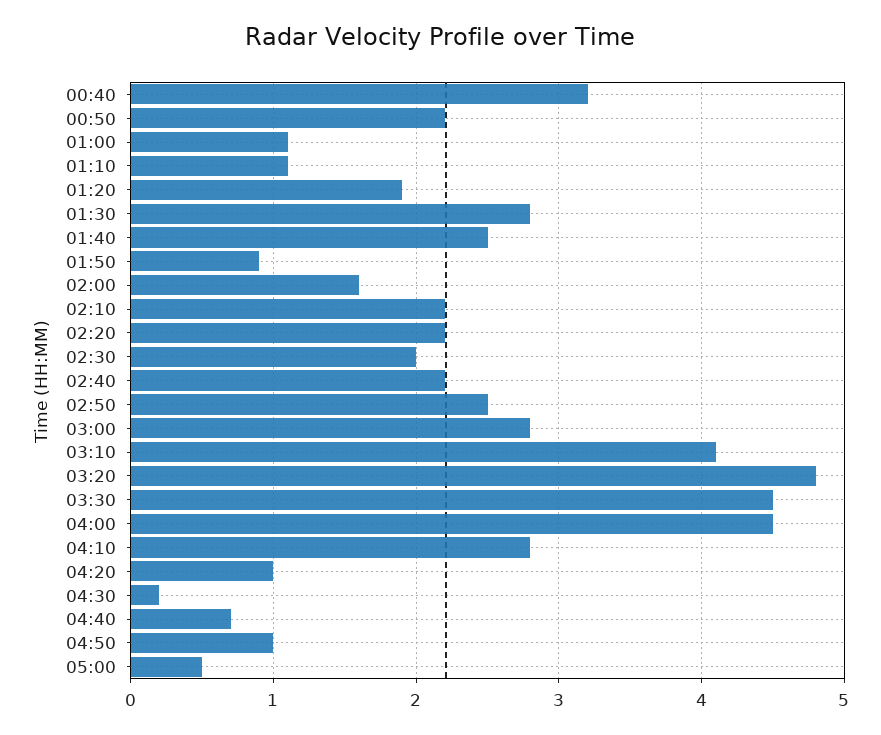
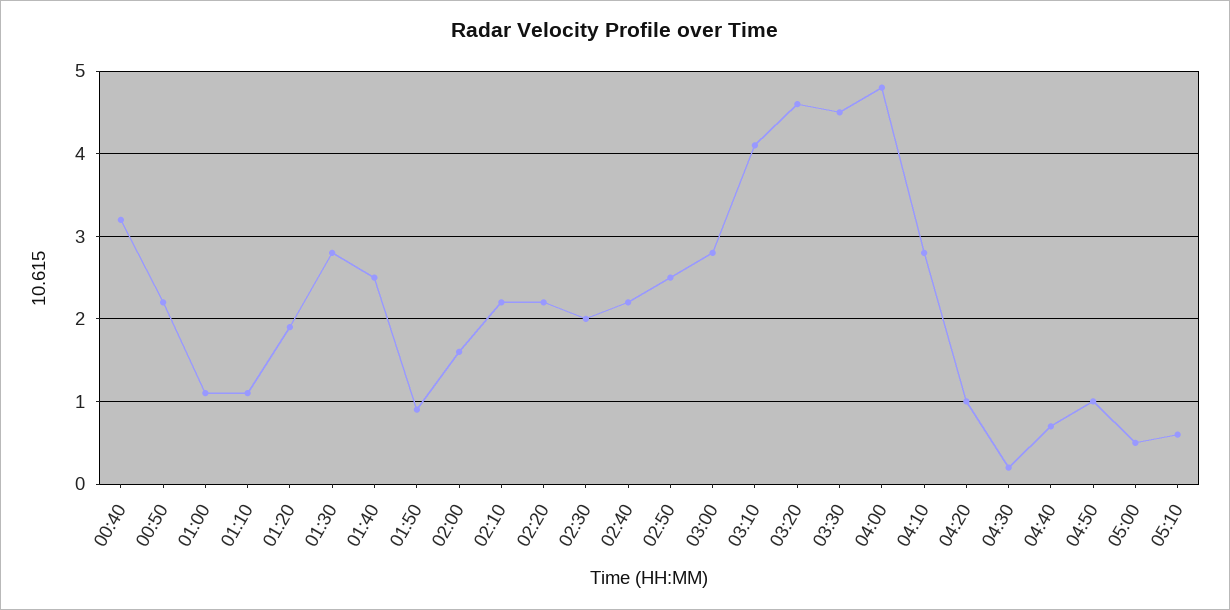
03:20: 4.8 -> 4.6
04:00: 4.5 -> 4.8
05:10: none -> 0.6

